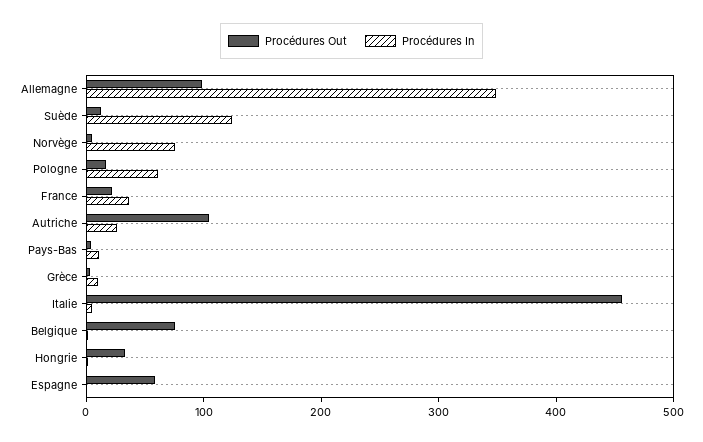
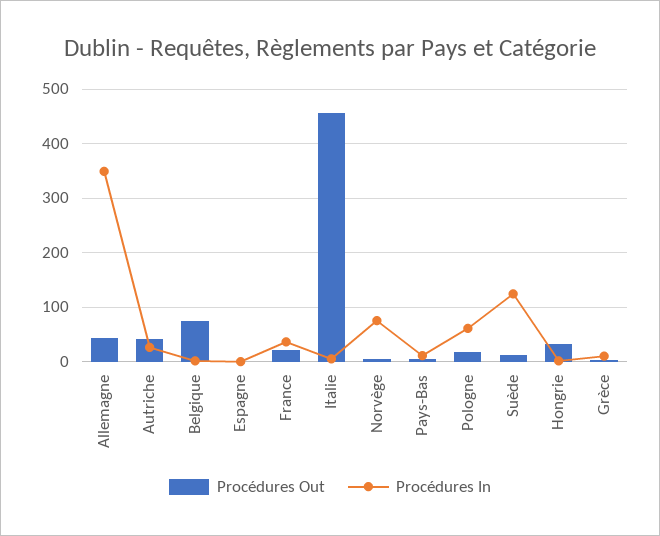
Procédures Out, Allemagne: 100 -> 40
Procédures Out, Autriche: 100 -> 40
Procédures Out, Espagne: 60 -> 0

